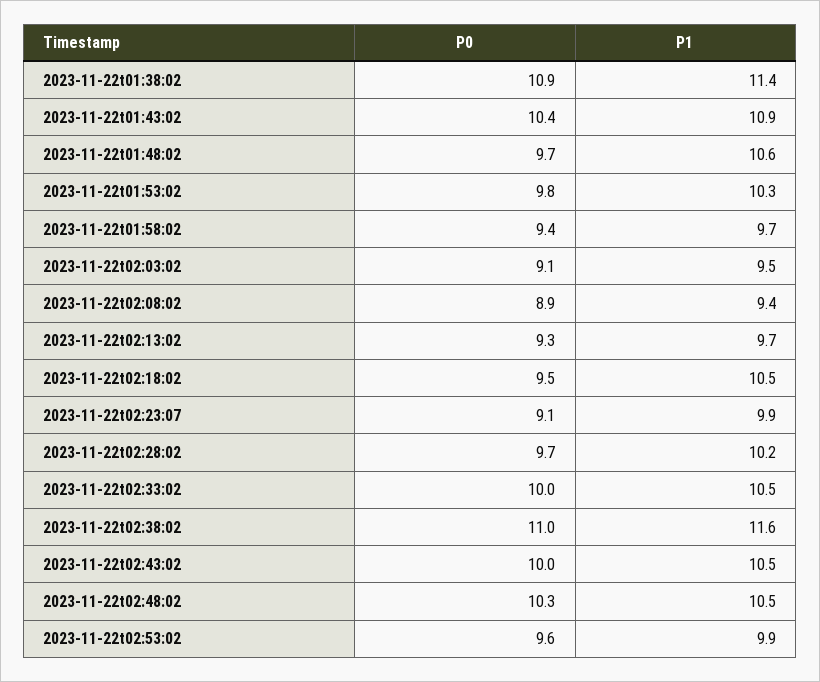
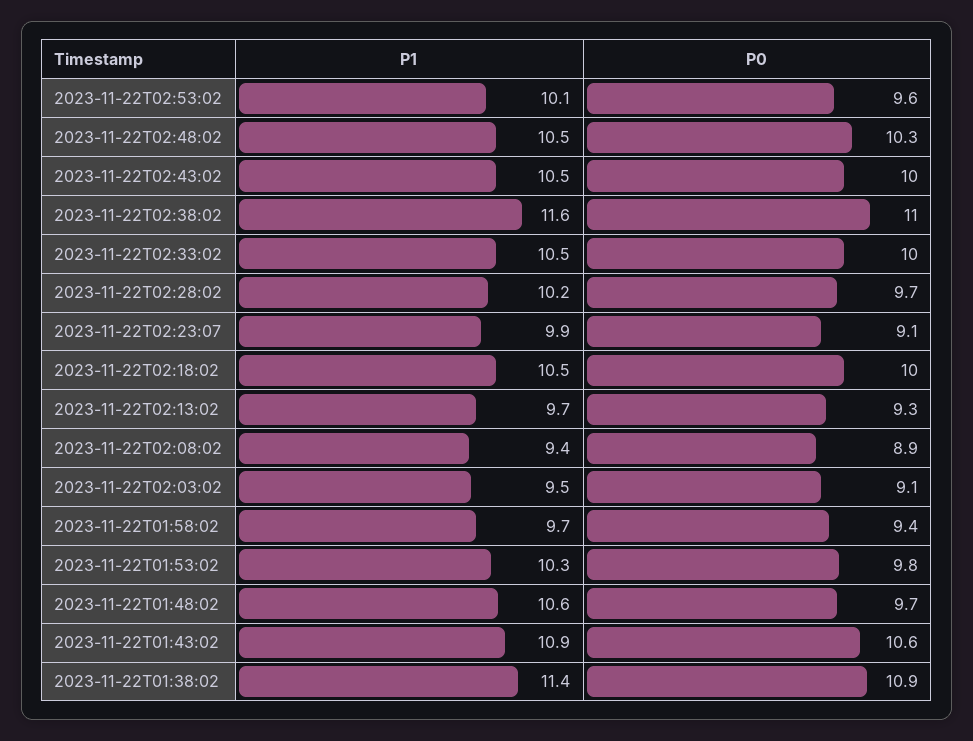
P0, 2023-11-22t01:43:02: 10.4 -> 10.6
P0, 2023-11-22t02:18:02: 9.5 -> 10
P1, 2023-11-22t02:53:02: 9.9 -> 10.1

